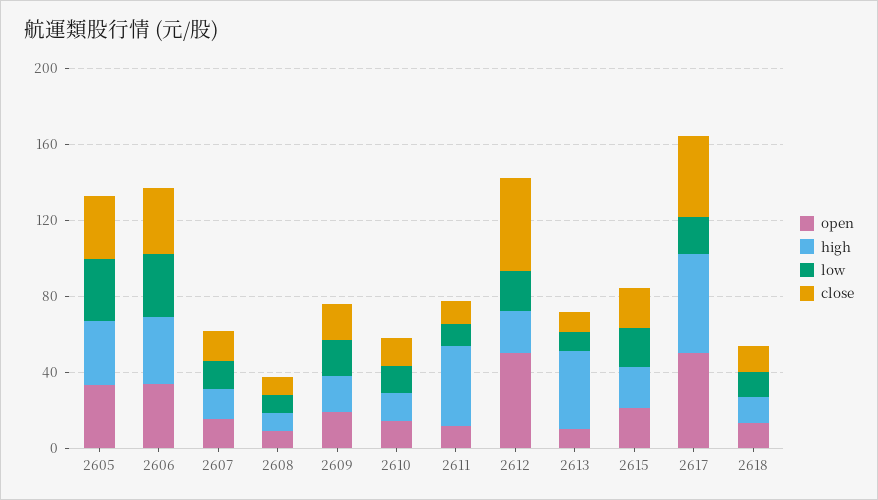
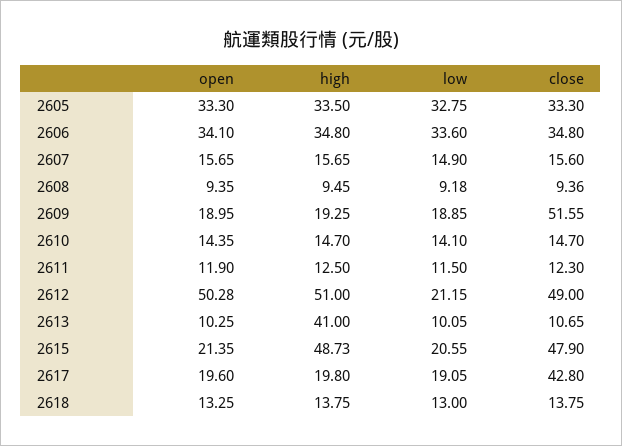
close, 2609: 20 -> 51.55
high, 2611: 40 -> 12.5
high, 2612: 20 -> 51
high, 2615: 20 -> 48.73
close, 2615: 20 -> 47.9
open, 2617: 50 -> 19.6
high, 2617: 50 -> 19.8

